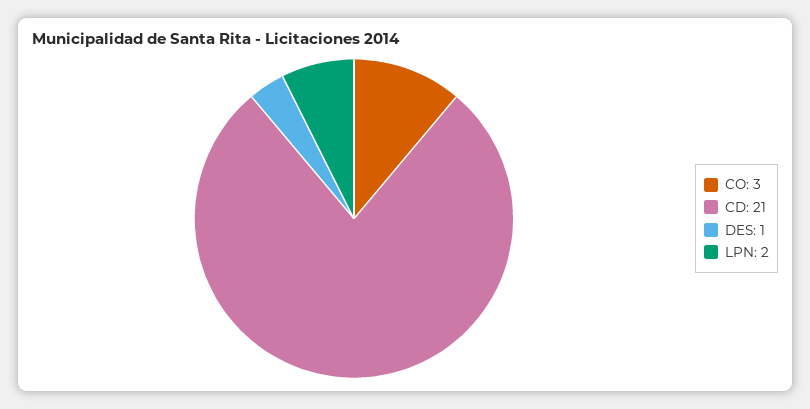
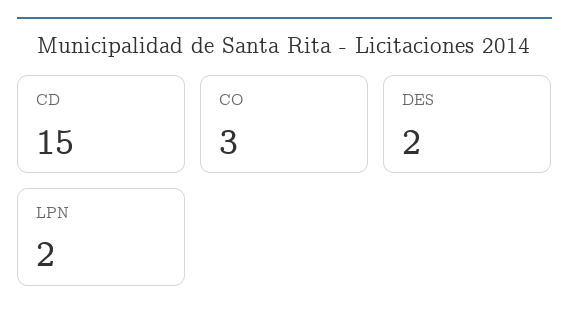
CD: 21 -> 15
DES: 1 -> 2

